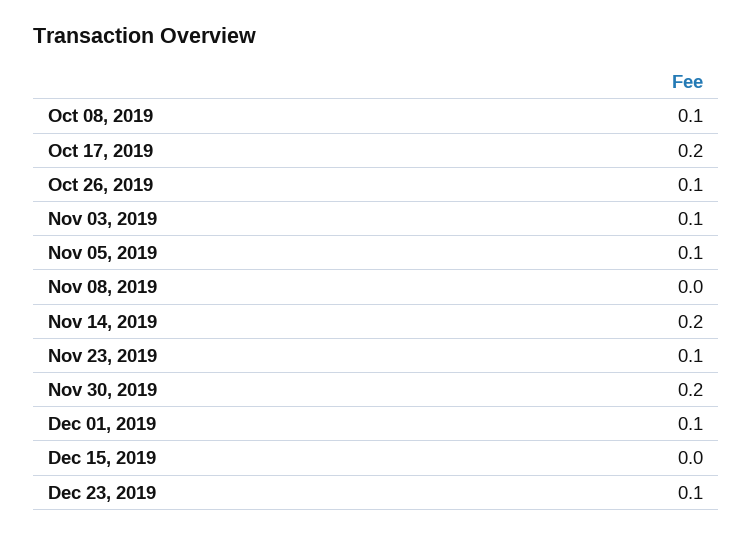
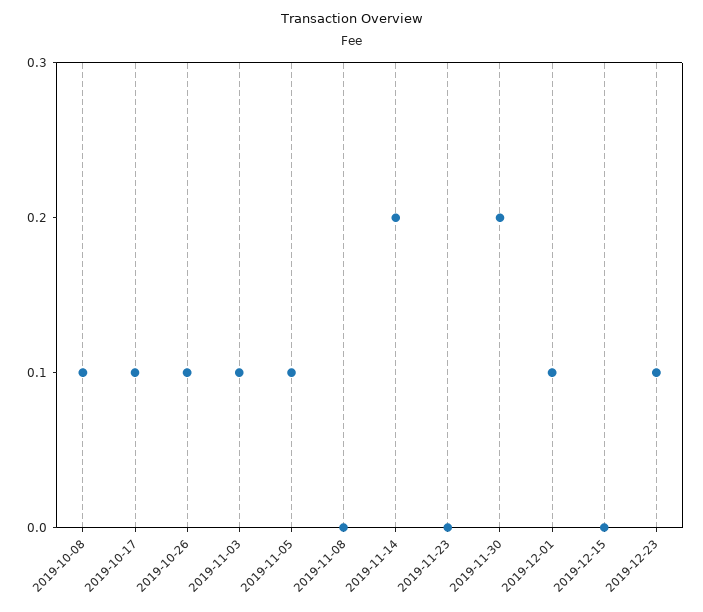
Oct 17, 2019: 0.2 -> 0.1
Nov 23, 2019: 0.1 -> 0

